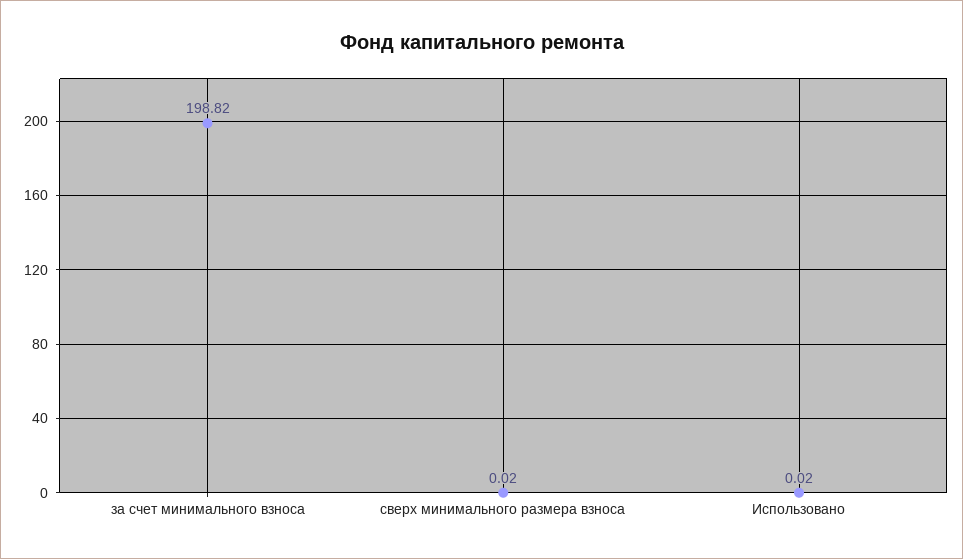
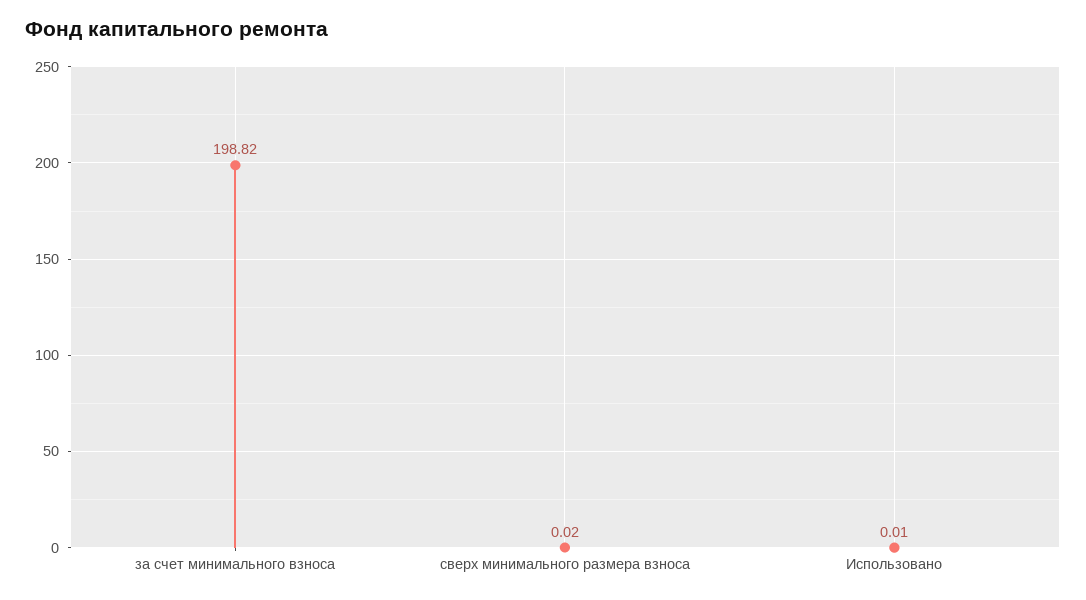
Использовано: 0.02 -> 0.01

